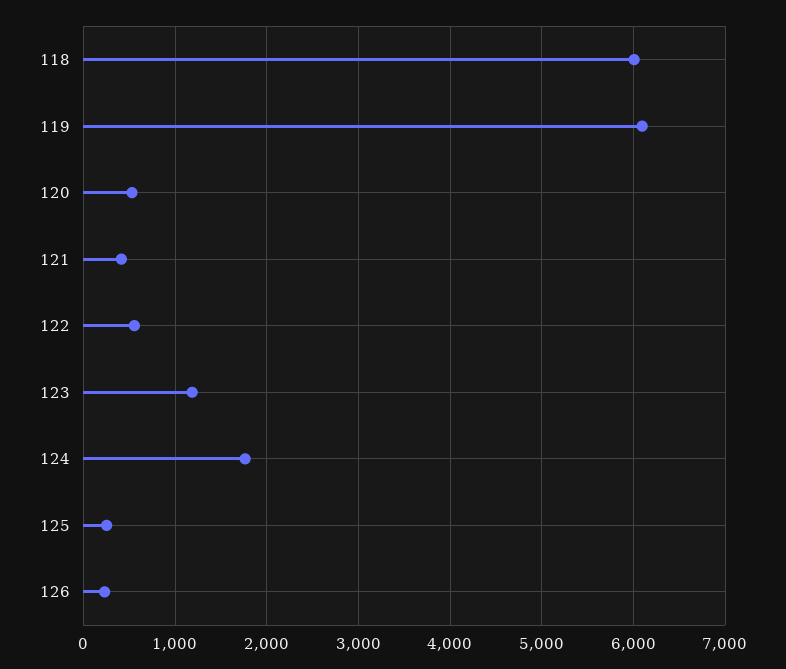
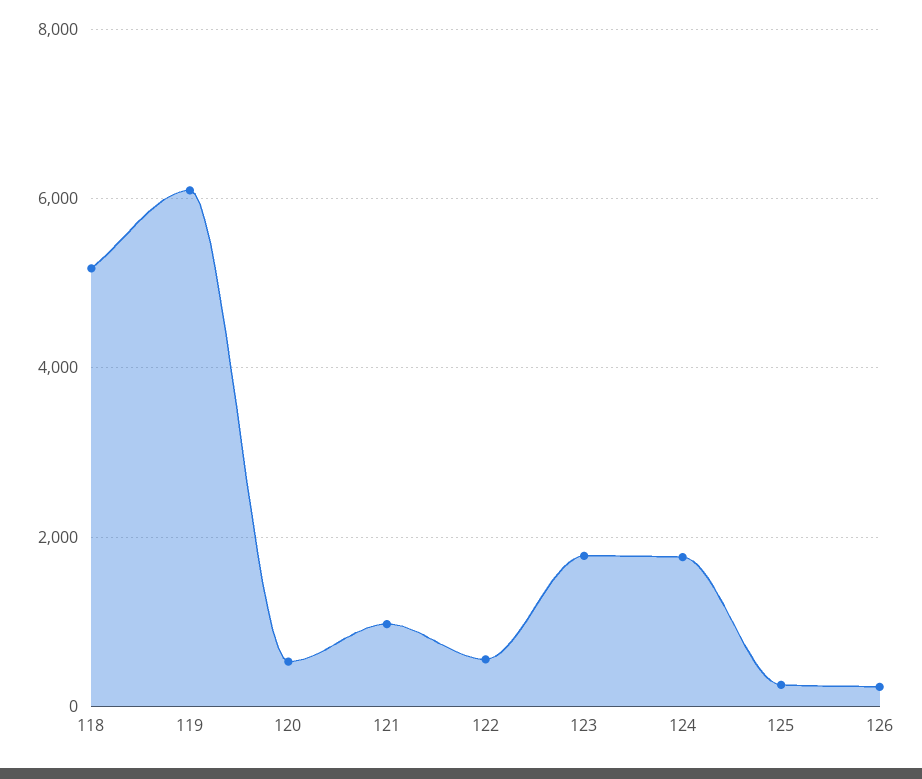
118: 6000 -> 5200
121: 400 -> 1000
123: 1200 -> 1800

